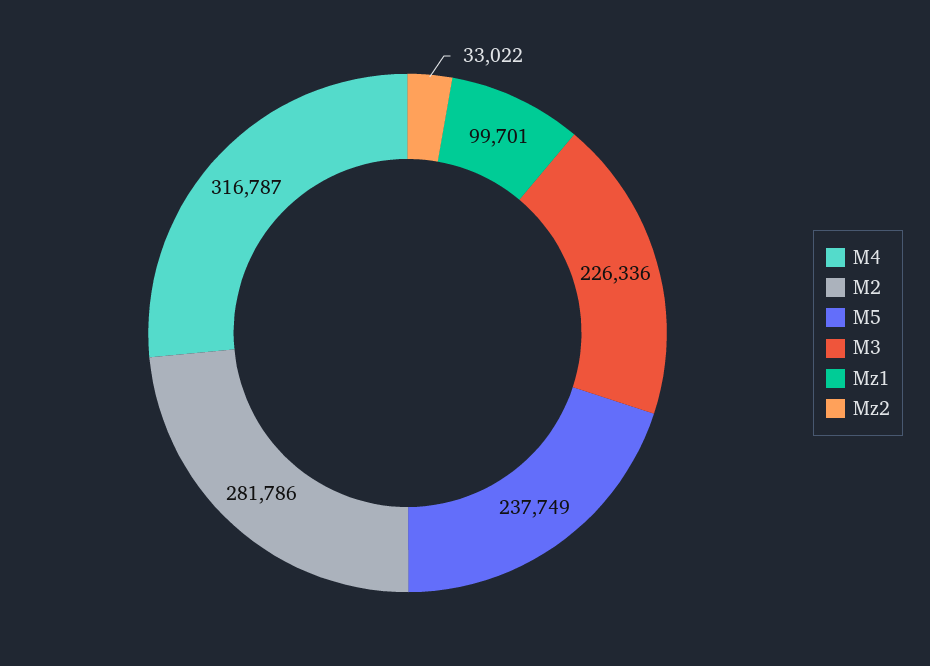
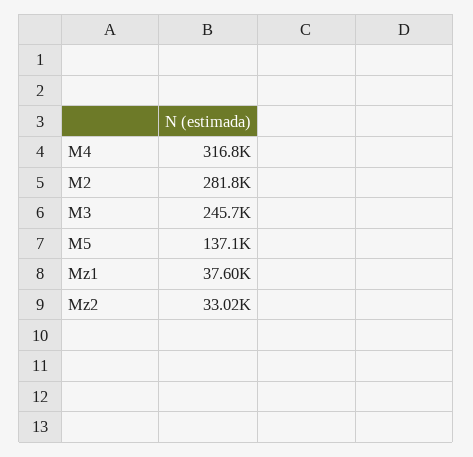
M5: 237749 -> 137100
M3: 226336 -> 245700
Mz1: 99701 -> 37600

